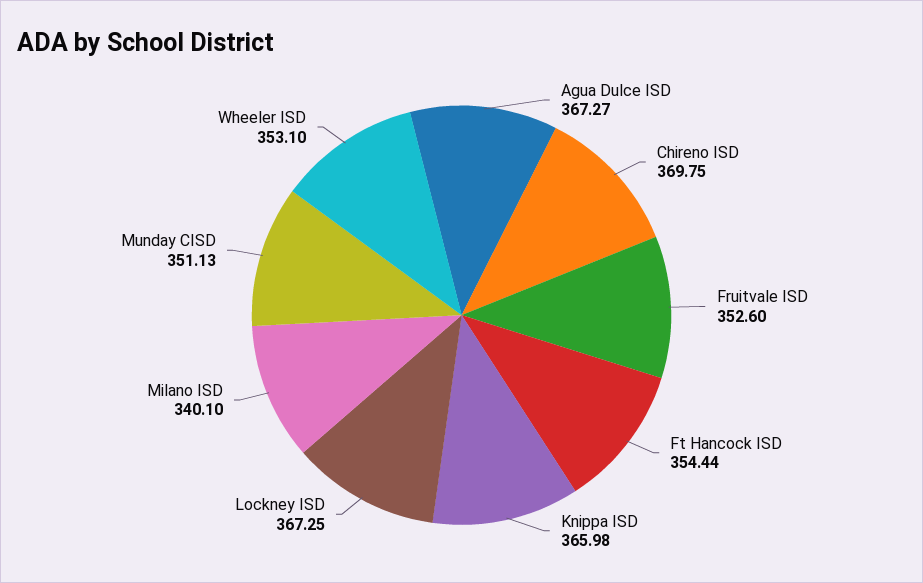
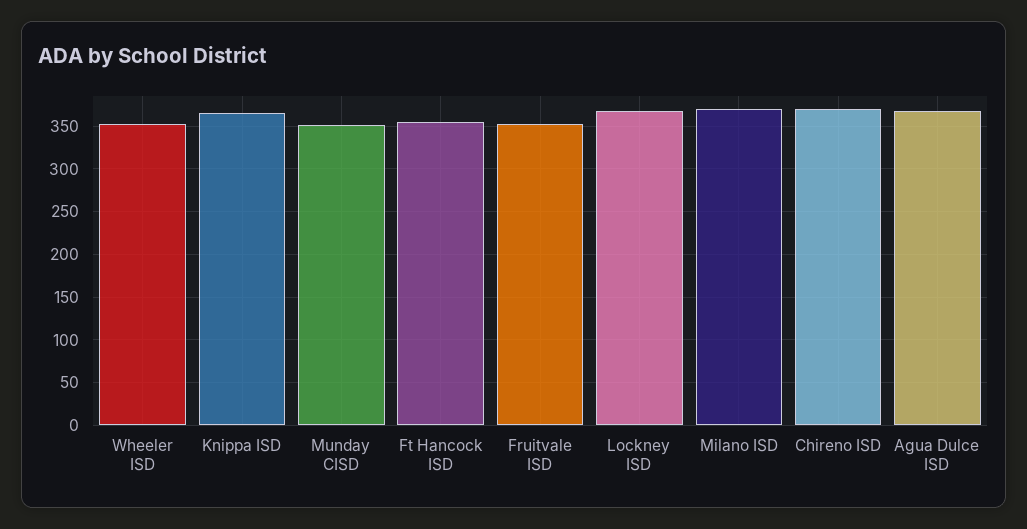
Milano ISD: 340.1 -> 370

